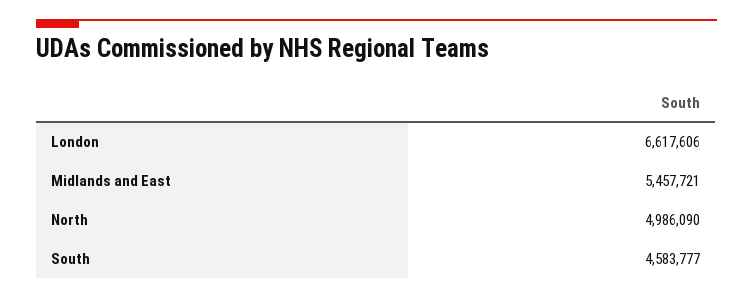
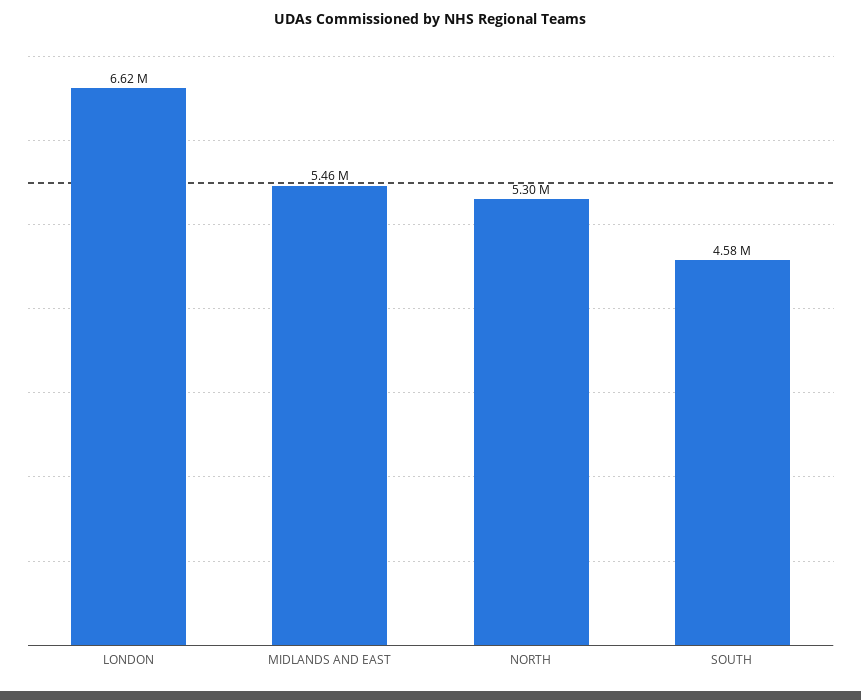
North: 4986090 -> 5300000

